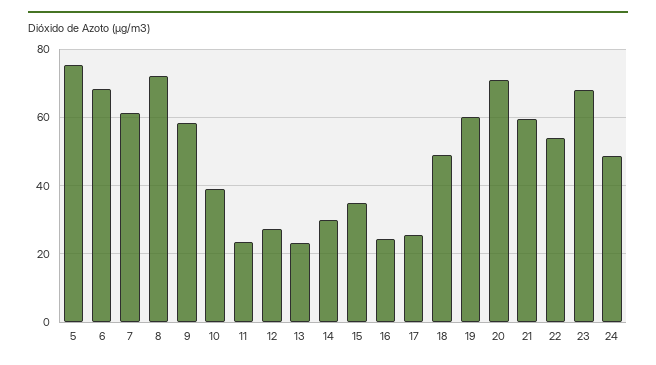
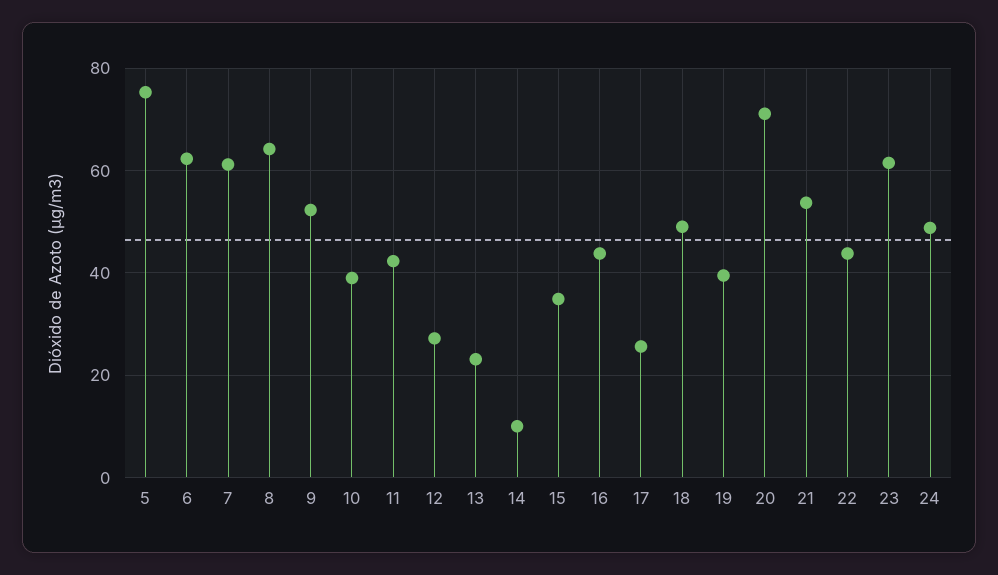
6: 68 -> 62
8: 72 -> 64
9: 58 -> 52
11: 24 -> 42
14: 30 -> 10
16: 24 -> 44
19: 60 -> 40
21: 60 -> 54
22: 54 -> 44
23: 68 -> 62

